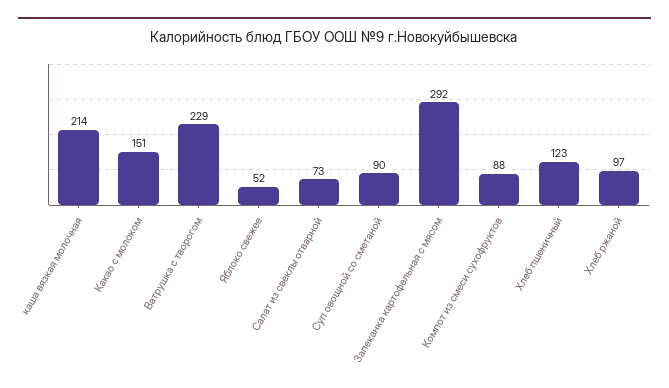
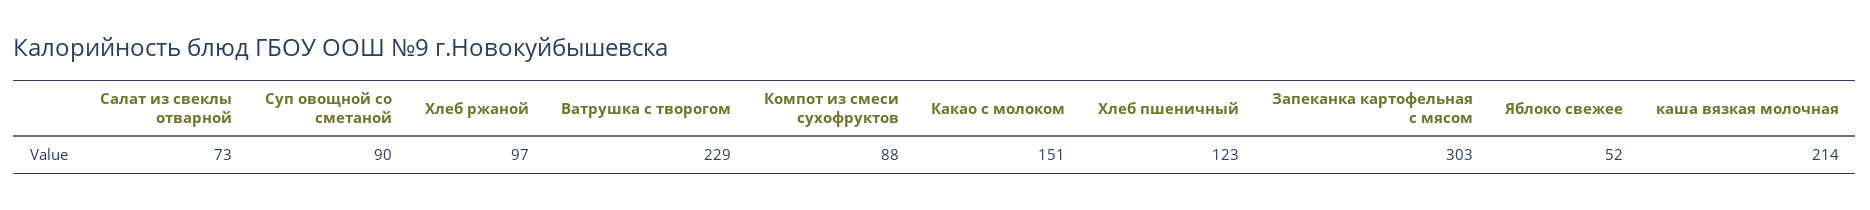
Запеканка картофельная с мясом: 292 -> 303

